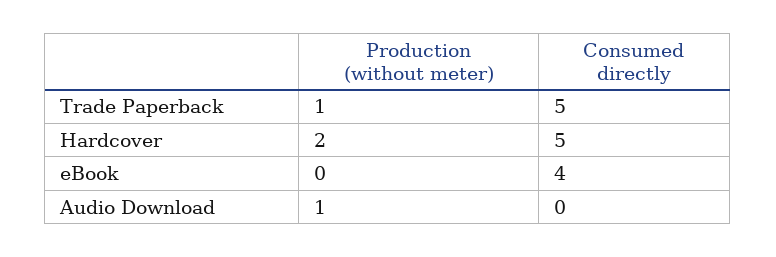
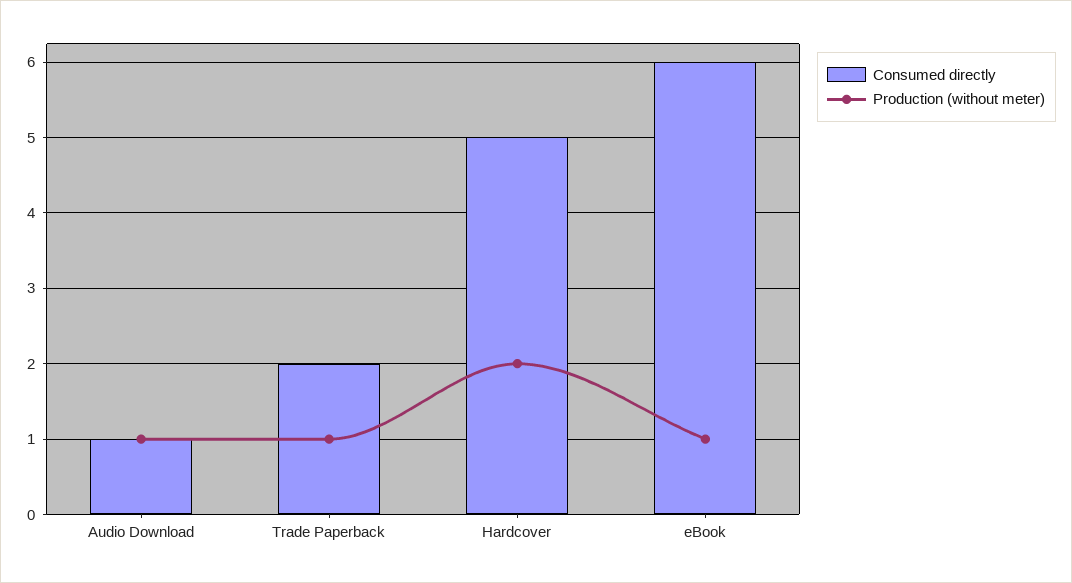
Consumed directly, Trade Paperback: 5 -> 2
Production (without meter), eBook: 0 -> 1
Consumed directly, eBook: 4 -> 6
Consumed directly, Audio Download: 0 -> 1

